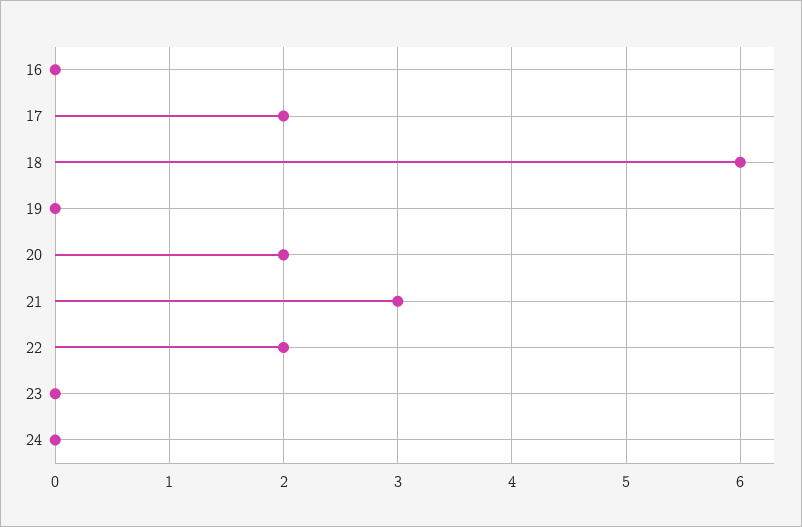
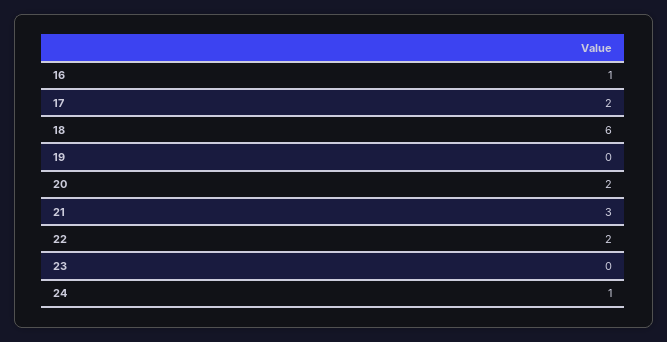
16: 0 -> 1
24: 0 -> 1

